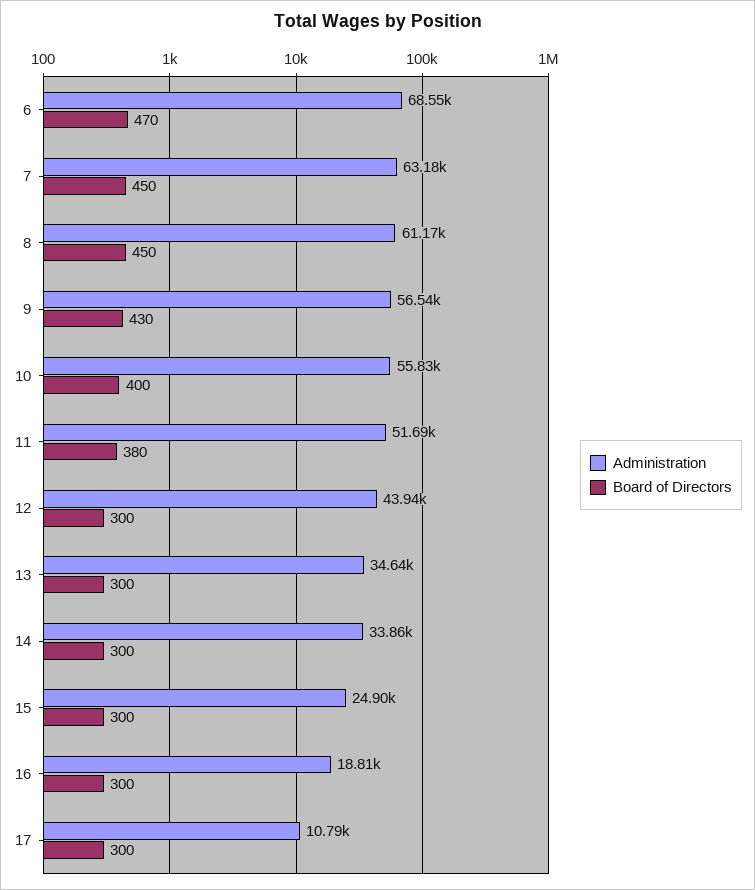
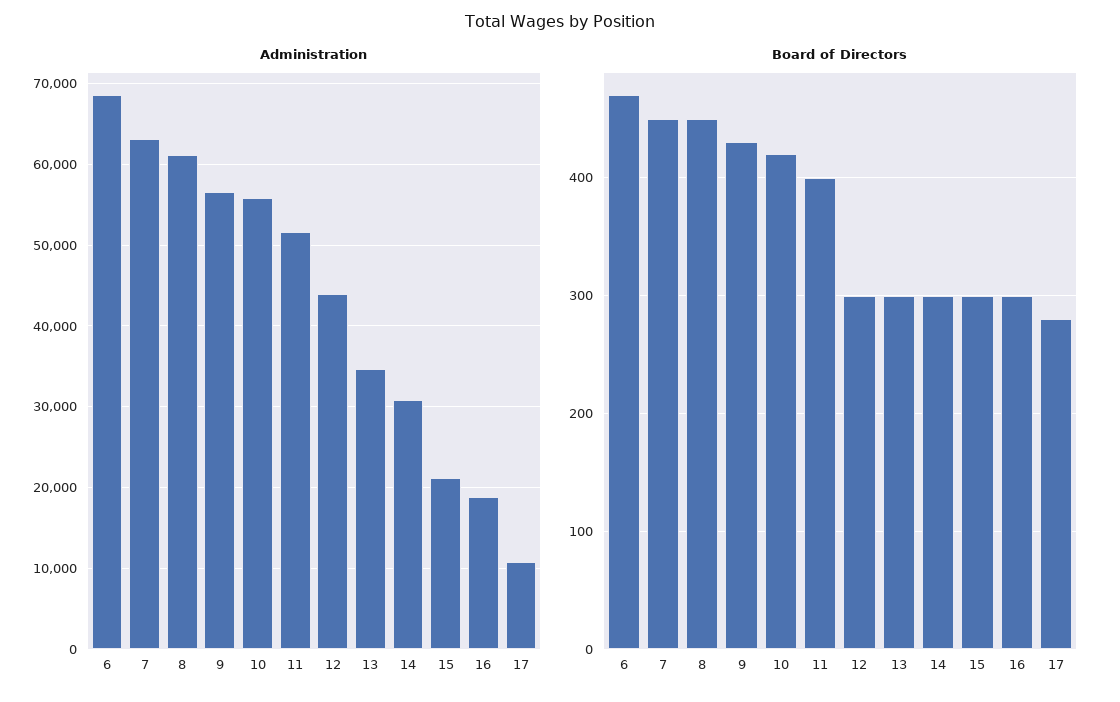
Board of Directors, 10: 400 -> 420
Board of Directors, 11: 380 -> 400
Administration, 14: 33860 -> 31000
Administration, 15: 24900 -> 21000
Board of Directors, 17: 300 -> 280

